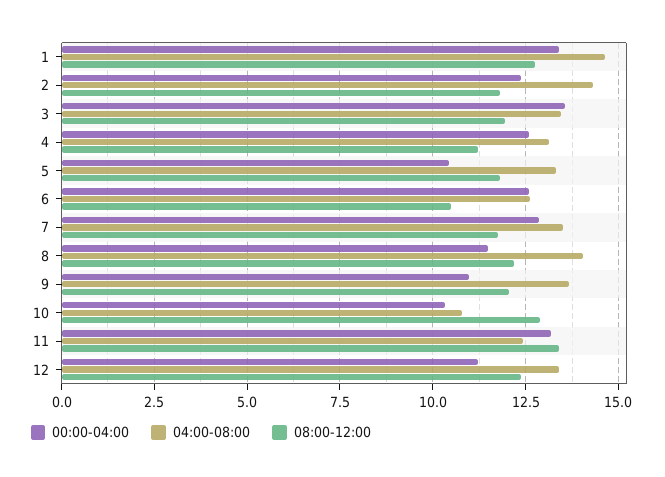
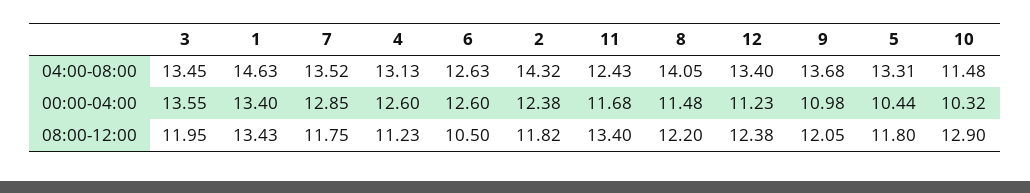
08:00-12:00, 1: 12.75 -> 13.43
04:00-08:00, 10: 10.75 -> 11.48
00:00-04:00, 11: 13.25 -> 11.68

